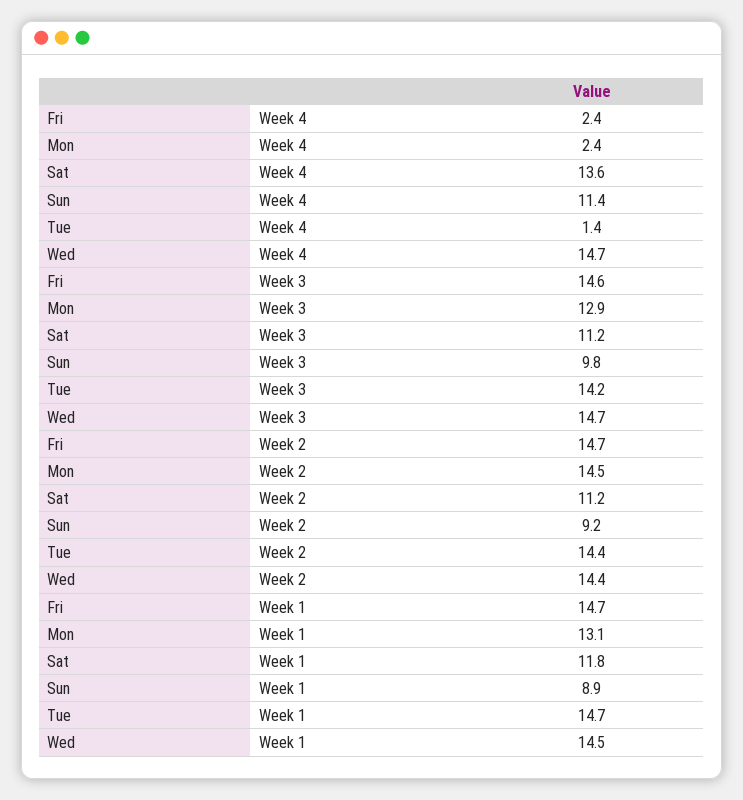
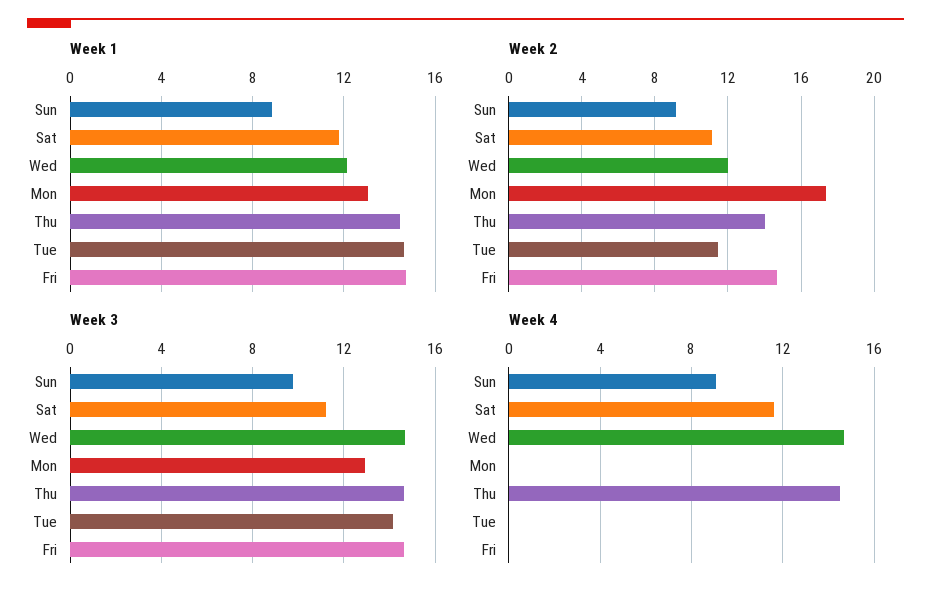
Week 4, Fri: 2.4 -> 0
Week 4, Mon: 2.4 -> 0
Week 4, Sat: 13.6 -> 11.5
Week 4, Sun: 11.4 -> 9
Week 4, Tue: 1.4 -> 0
Week 2, Mon: 14.5 -> 17.5
Week 2, Tue: 14.4 -> 11.5
Week 2, Wed: 14.4 -> 12
Week 1, Wed: 14.5 -> 12
Week 1, Thu: none -> 14.5
Week 2, Thu: none -> 14
Week 3, Thu: none -> 14.5
Week 4, Thu: none -> 14.5

